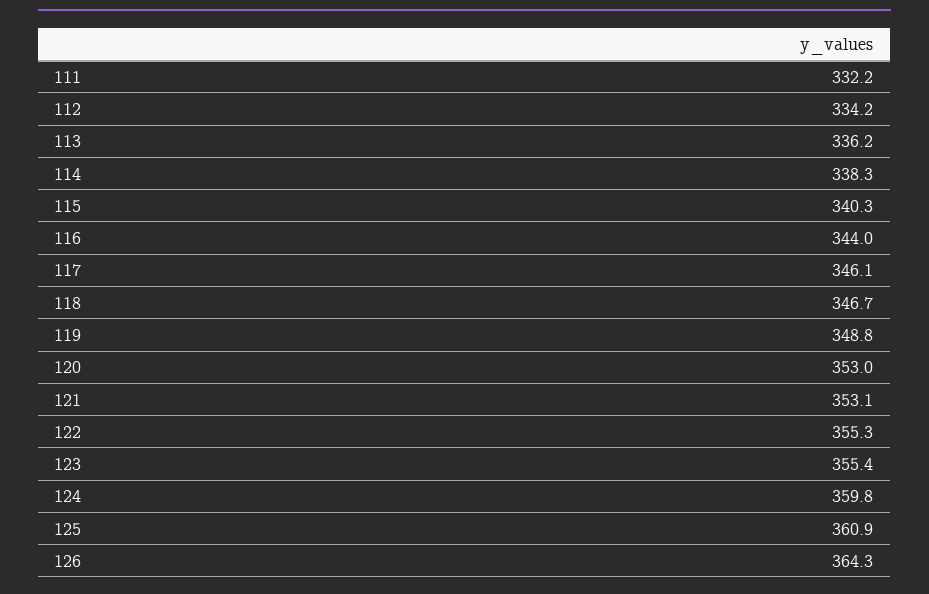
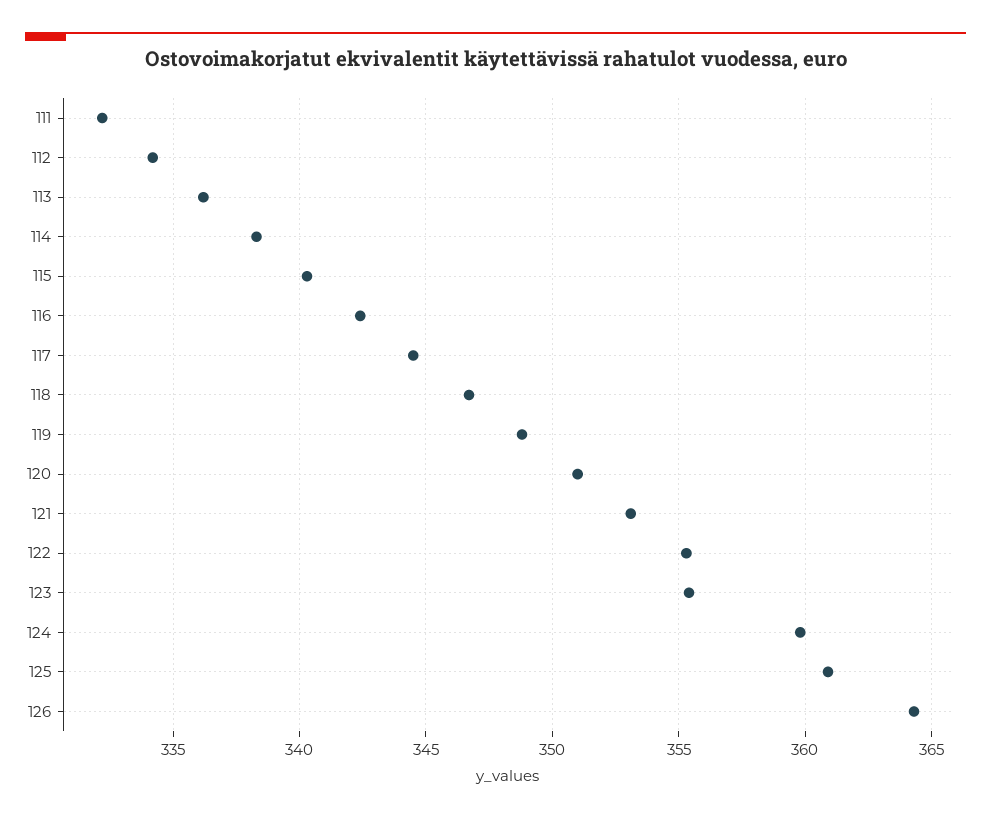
116: 344 -> 342.5
117: 346.1 -> 344.5
120: 353 -> 351

